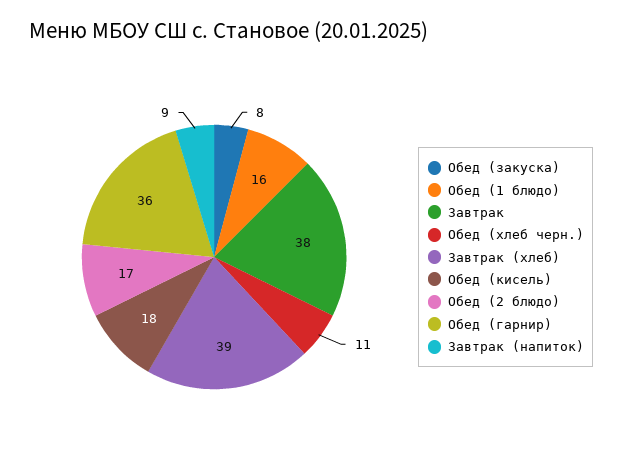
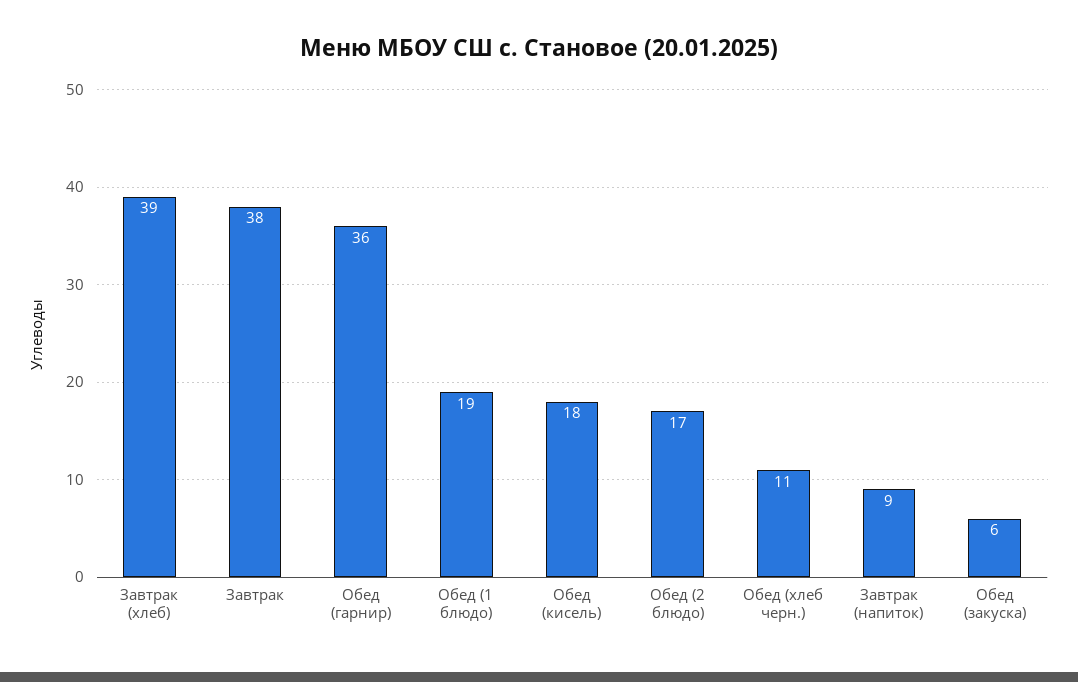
Обед (закуска): 8 -> 6
Обед (1 блюдо): 16 -> 19

